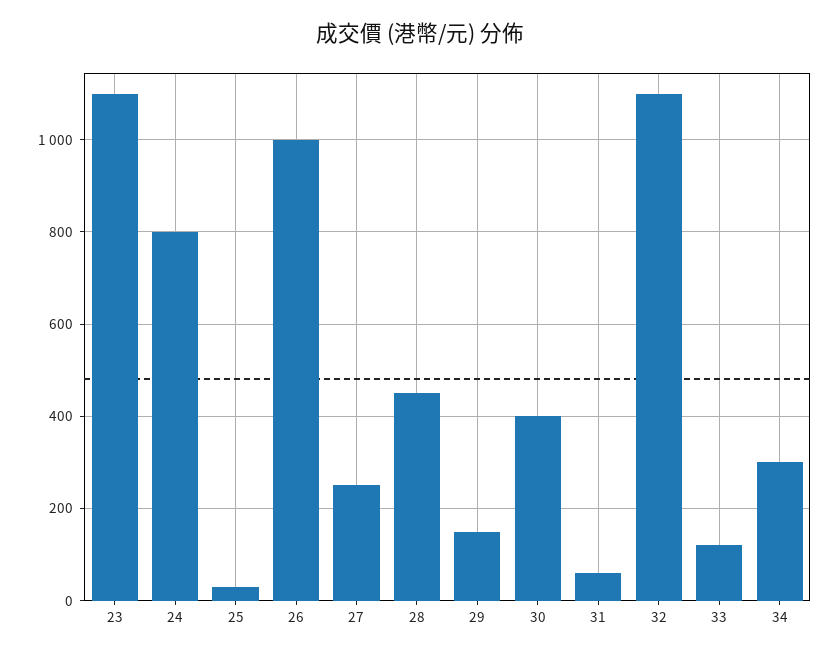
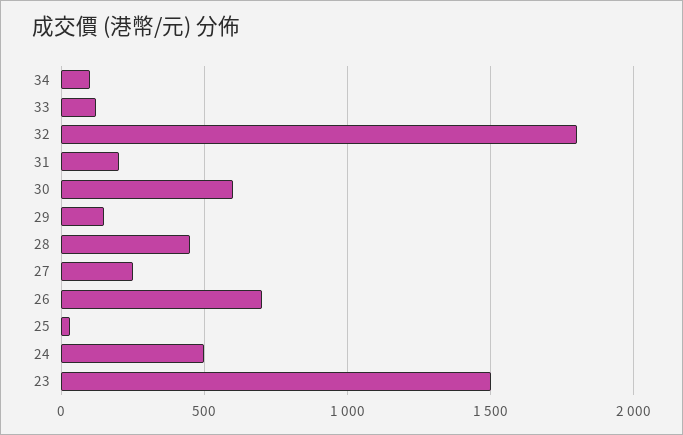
23: 1100 -> 1500
24: 800 -> 500
26: 1000 -> 700
30: 400 -> 600
31: 60 -> 200
32: 1100 -> 1800
34: 300 -> 100

